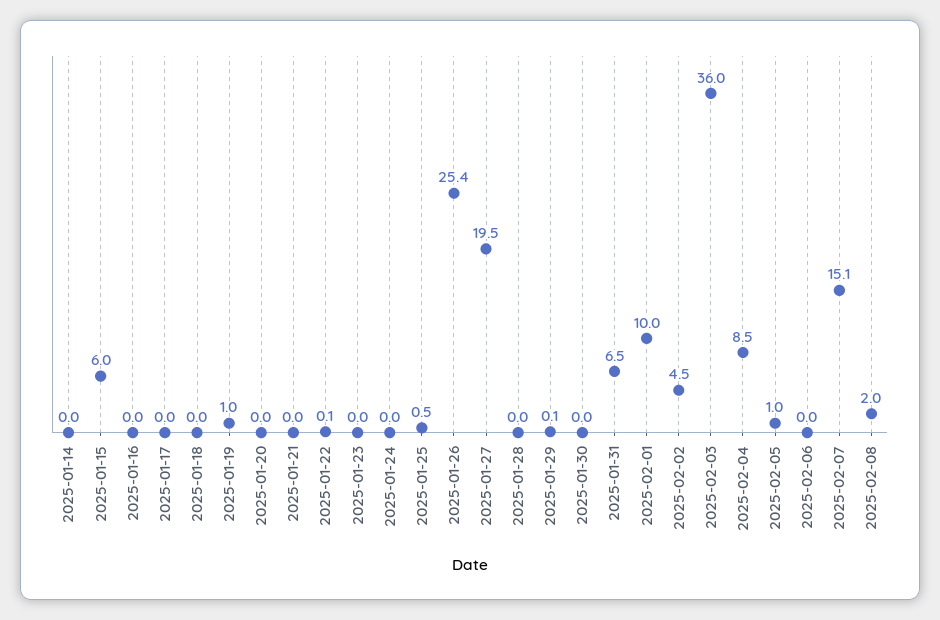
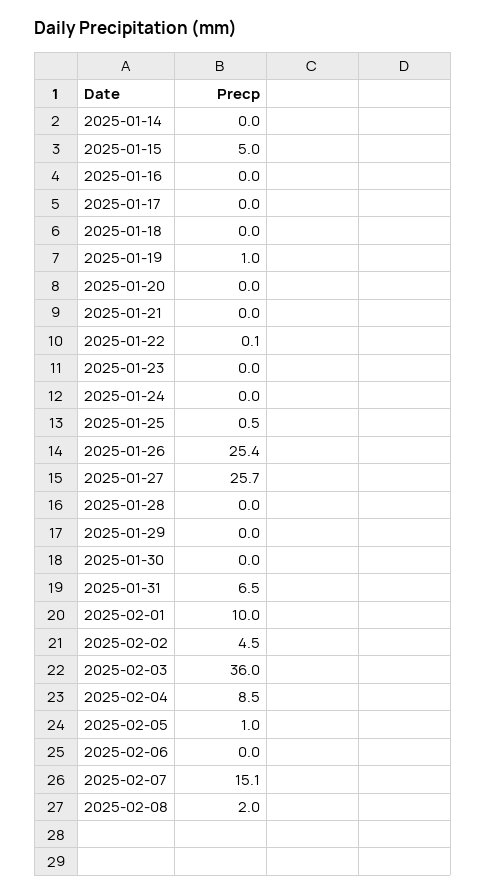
2025-01-15: 6 -> 5
2025-01-27: 19.5 -> 25.7
2025-01-29: 0.1 -> 0

